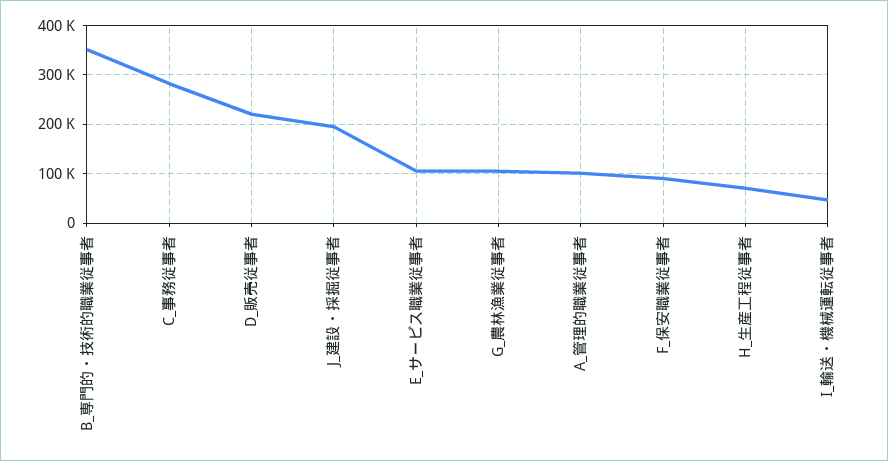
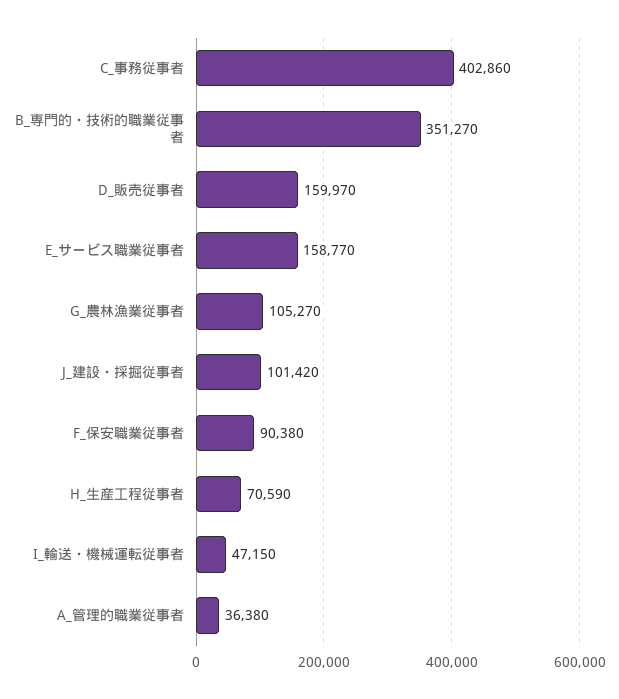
C_事務従事者: 280000 -> 402860
D_販売従事者: 220000 -> 159970
J_建設・採掘従事者: 200000 -> 101420
E_サービス職業従事者: 100000 -> 158770
A_管理的職業従事者: 100000 -> 36380

